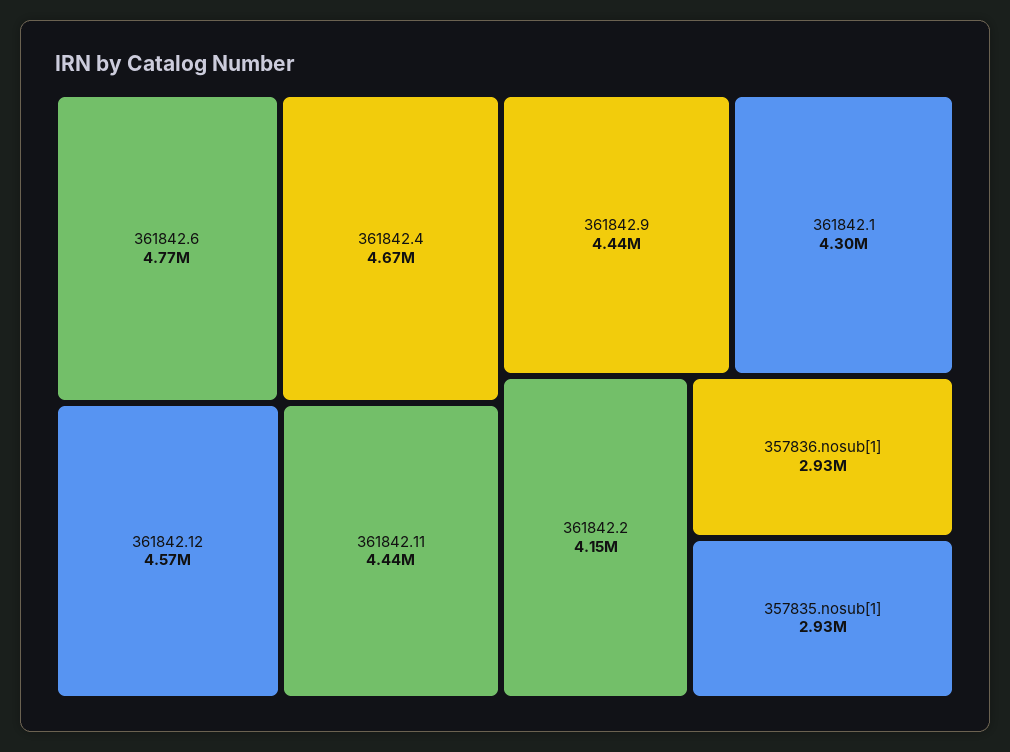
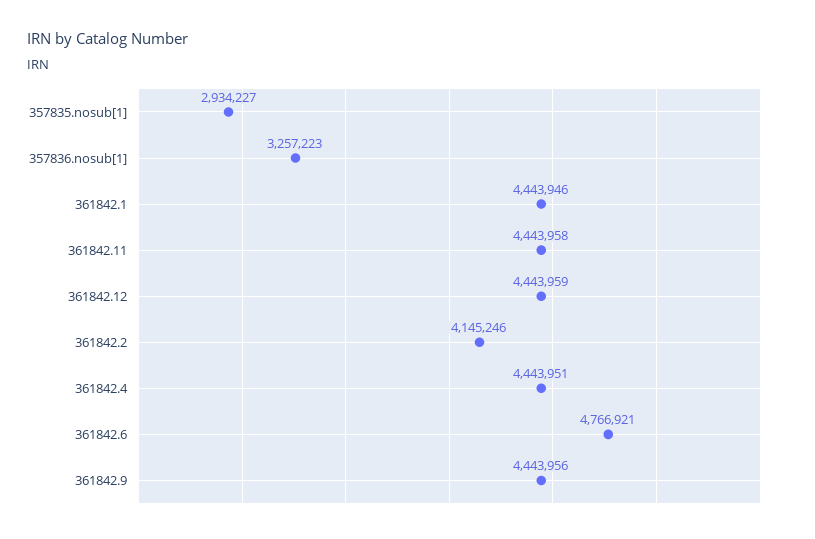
361842.4: 4670000 -> 4443951
361842.12: 4570000 -> 4443959
361842.1: 4300000 -> 4443946
357836.nosub[1]: 2930000 -> 3257223

